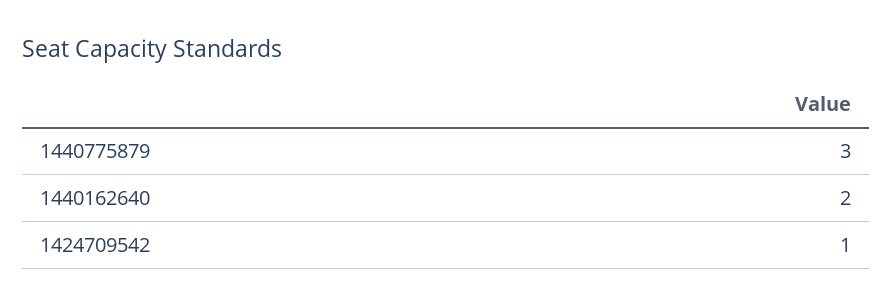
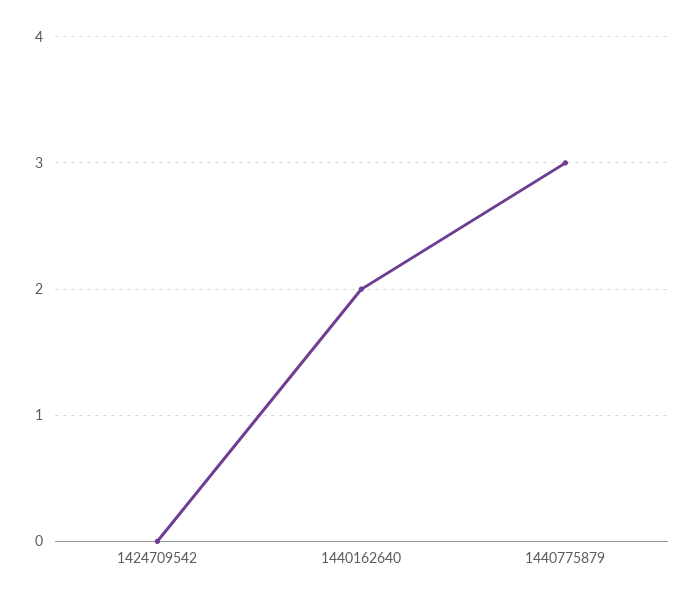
1424709542: 1 -> 0

